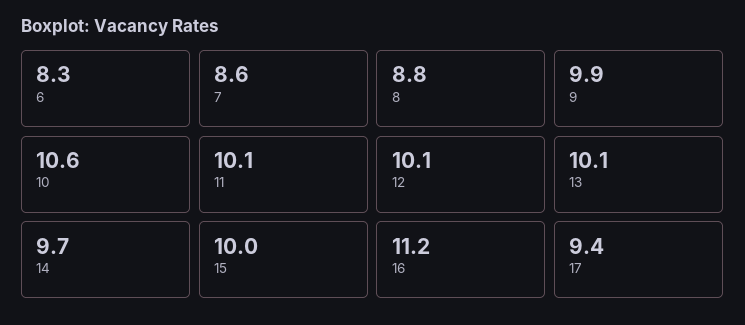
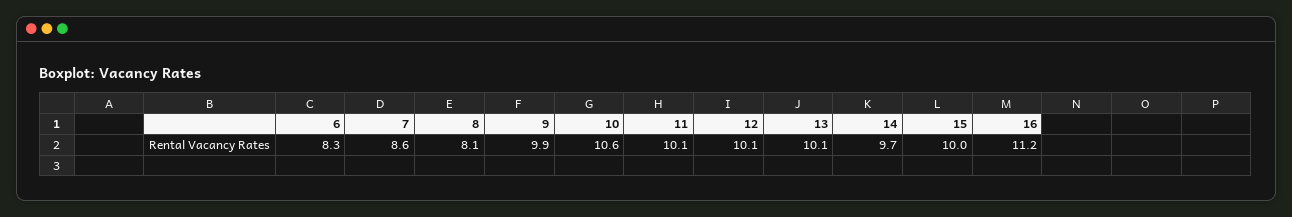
8: 8.8 -> 8.1
17: 9.4 -> none

